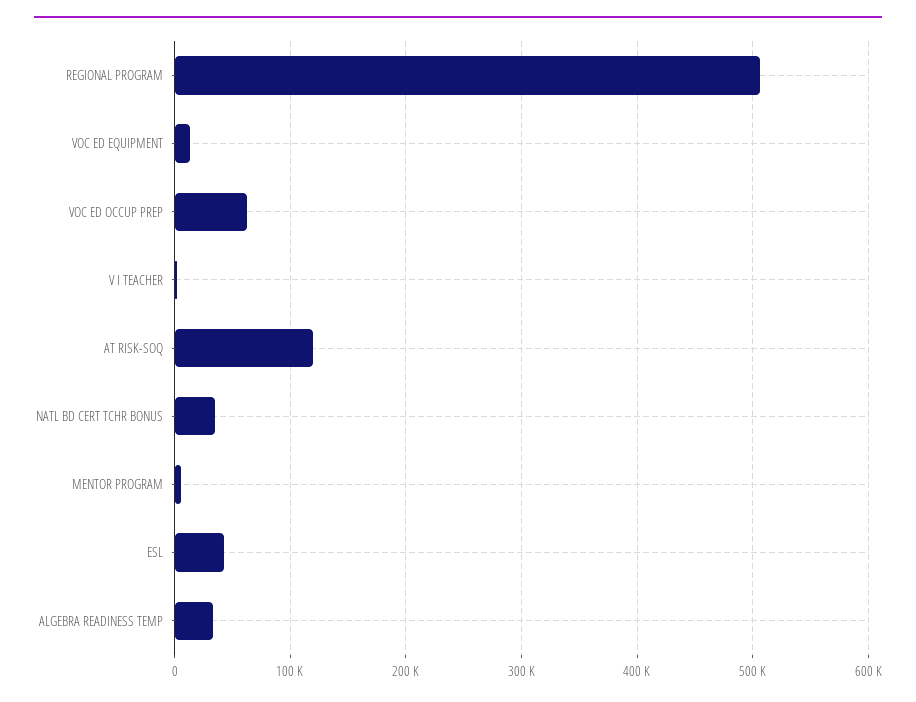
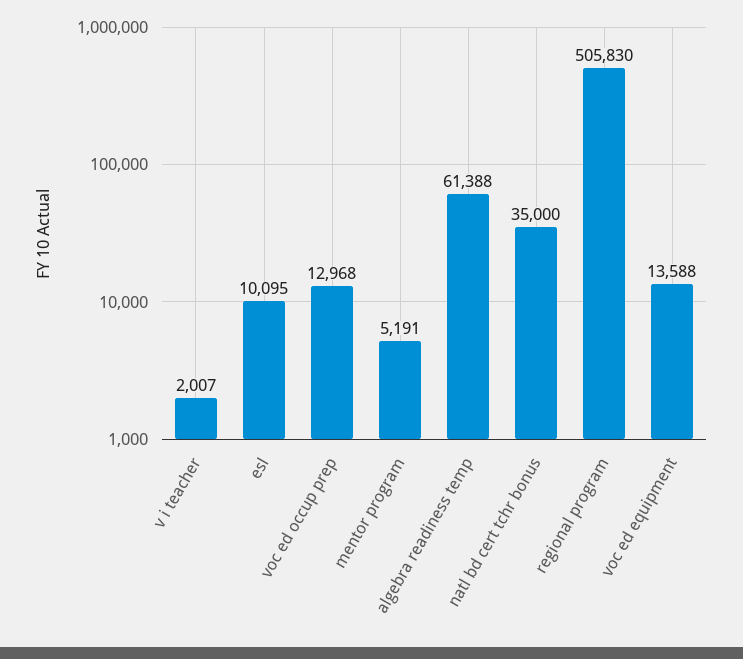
VOC ED OCCUP PREP: 60000 -> 12968
AT RISK-SOQ: 120000 -> none
ESL: 40000 -> 10095
ALGEBRA READINESS TEMP: 30000 -> 61388

